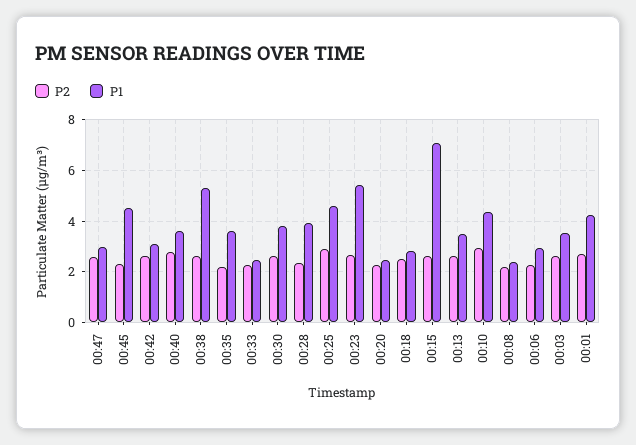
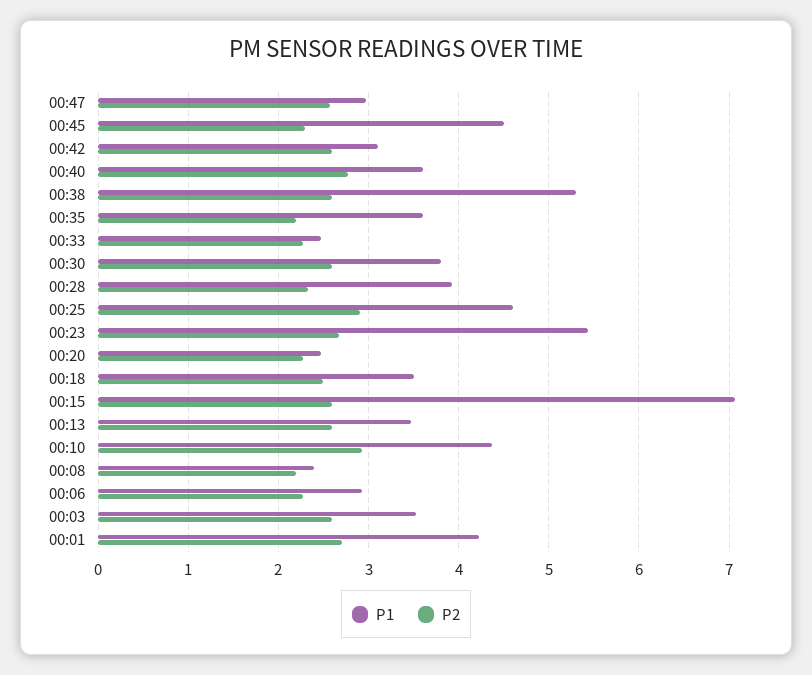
P1, 00:18: 2.75 -> 3.5

